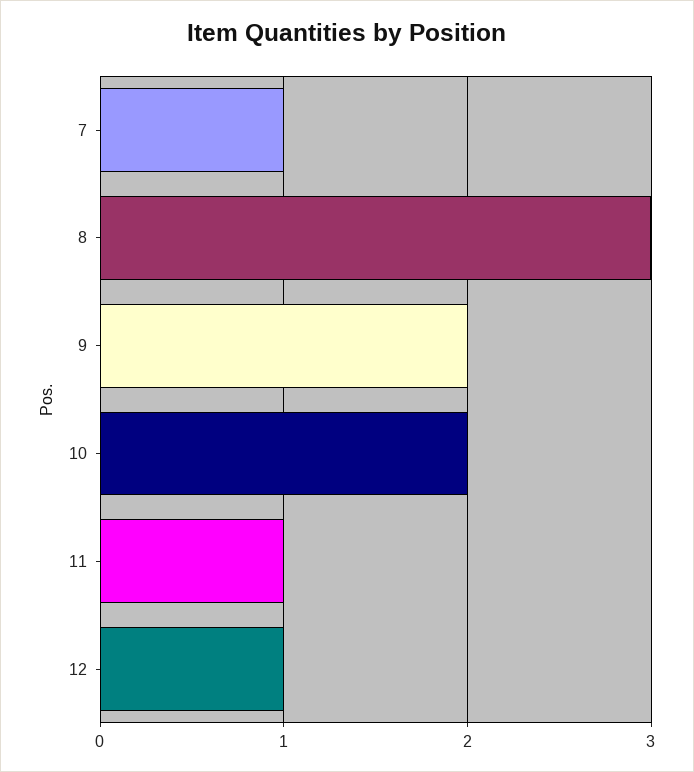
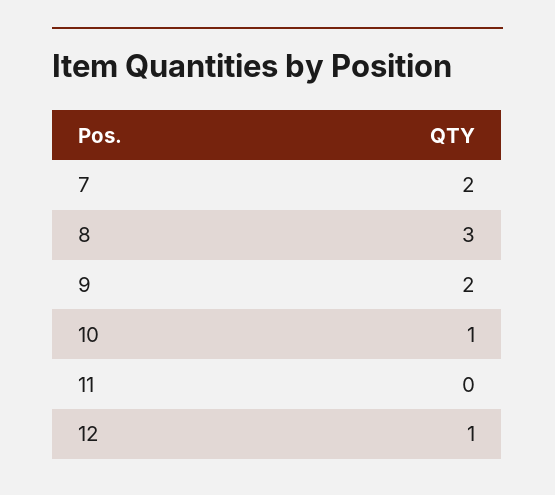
7: 1 -> 2
10: 2 -> 1
11: 1 -> 0

